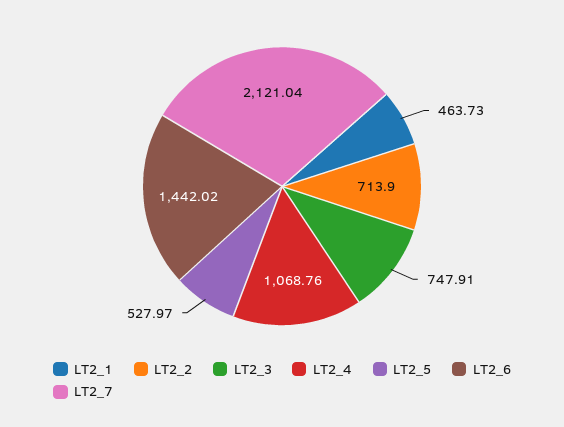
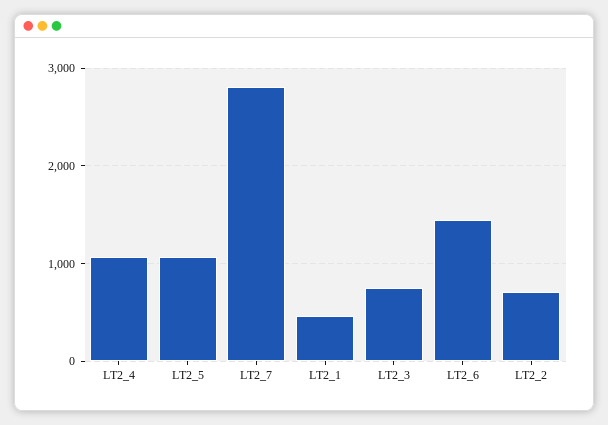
LT2_5: 527.97 -> 1100
LT2_7: 2121.04 -> 2800

